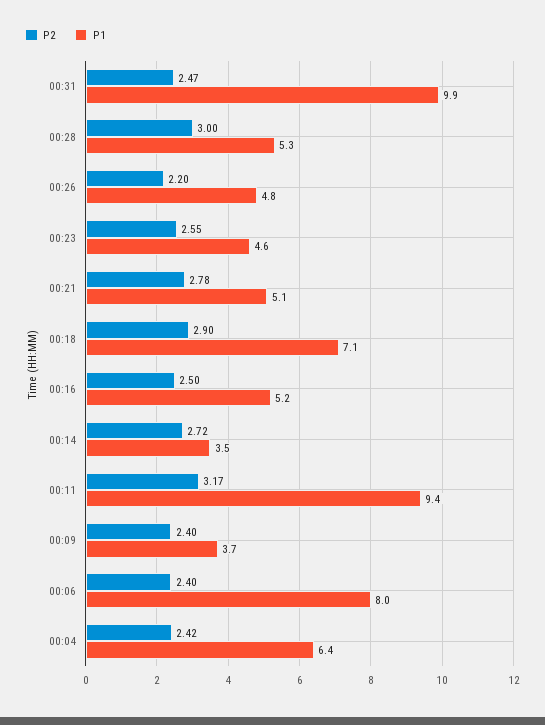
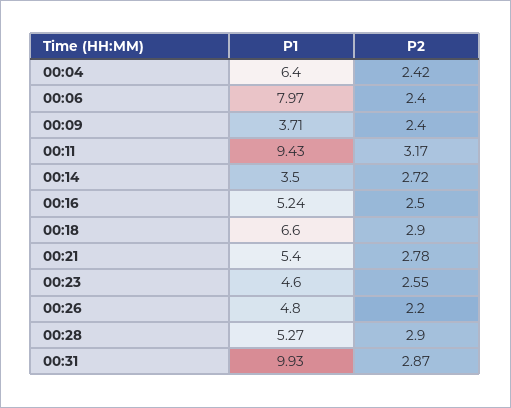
P2, 00:31: 2.47 -> 2.87
P2, 00:28: 3 -> 2.9
P1, 00:21: 5.1 -> 5.4
P1, 00:18: 7.1 -> 6.6

